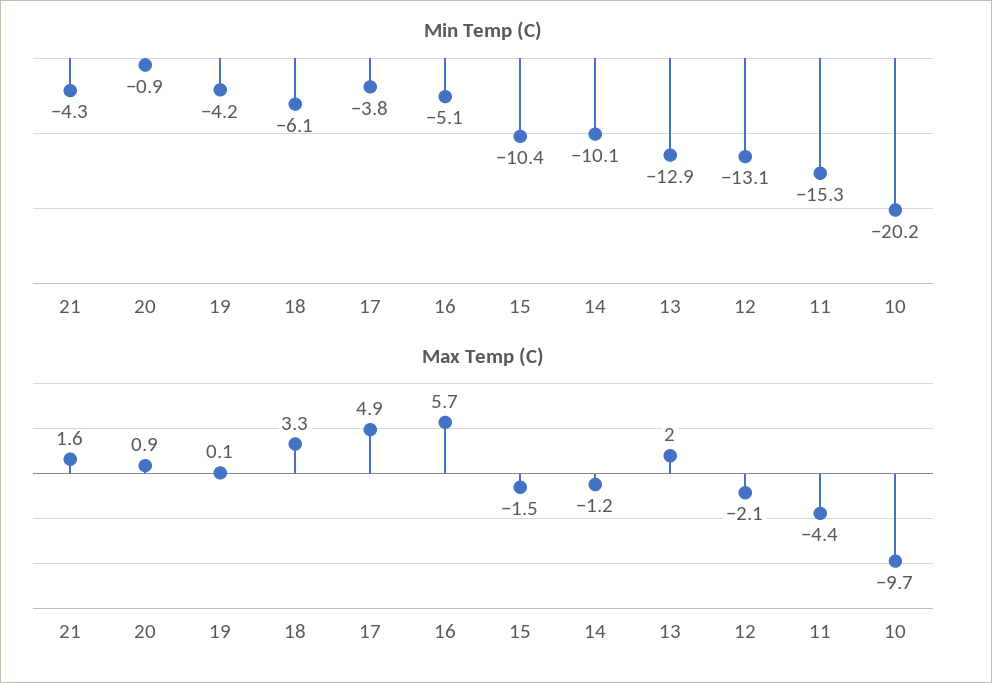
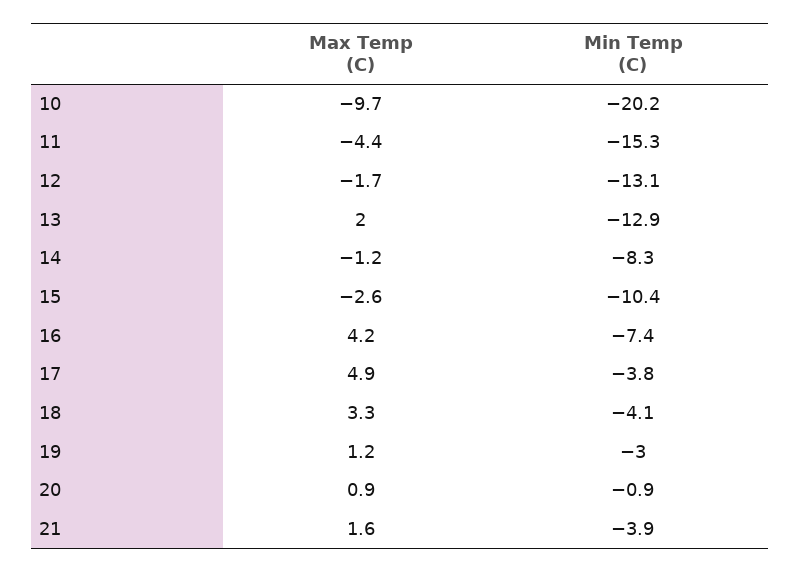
Min Temp (C), 21: -4.3 -> -3.9
Min Temp (C), 19: -4.2 -> -3
Min Temp (C), 18: -6.1 -> -4.1
Min Temp (C), 16: -5.1 -> -7.4
Min Temp (C), 14: -10.1 -> -8.3
Max Temp (C), 19: 0.1 -> 1.2
Max Temp (C), 16: 5.7 -> 4.2
Max Temp (C), 15: -1.5 -> -2.6
Max Temp (C), 12: -2.1 -> -1.7

